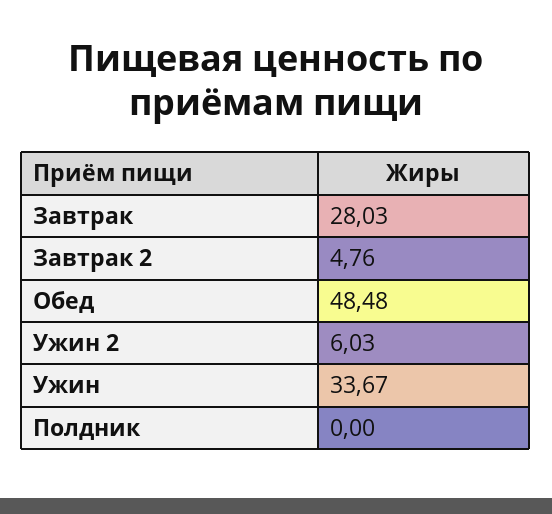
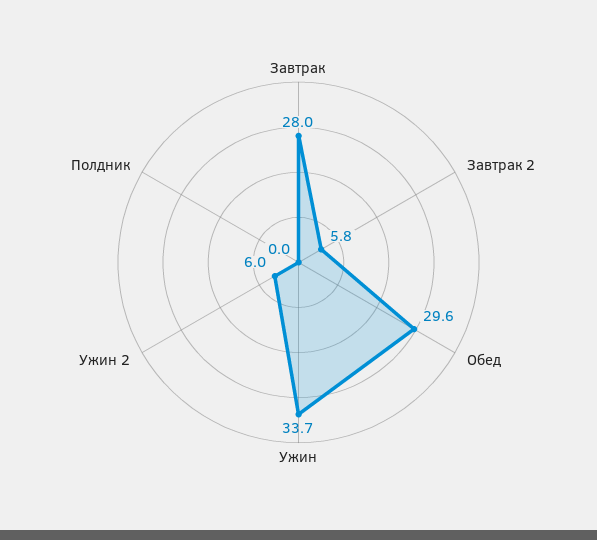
Завтрак 2: 4.76 -> 5.8
Обед: 48.48 -> 29.6

